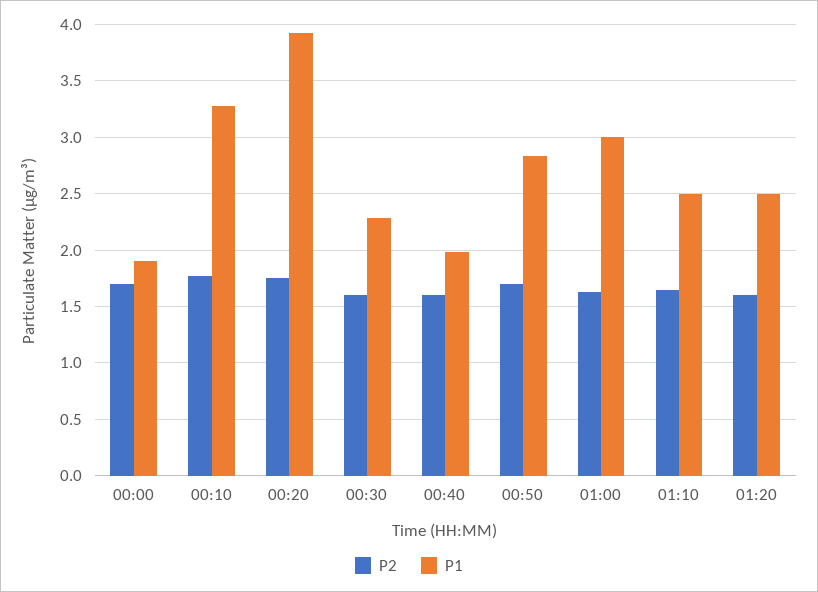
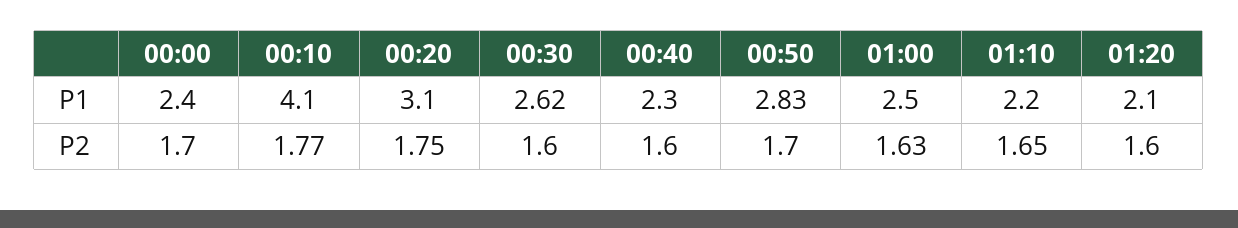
P1, 00:00: 1.9 -> 2.4
P1, 00:10: 3.3 -> 4.1
P1, 00:20: 3.9 -> 3.1
P1, 00:30: 2.3 -> 2.62
P1, 00:40: 2 -> 2.3
P1, 01:00: 3 -> 2.5
P1, 01:10: 2.5 -> 2.2
P1, 01:20: 2.5 -> 2.1

